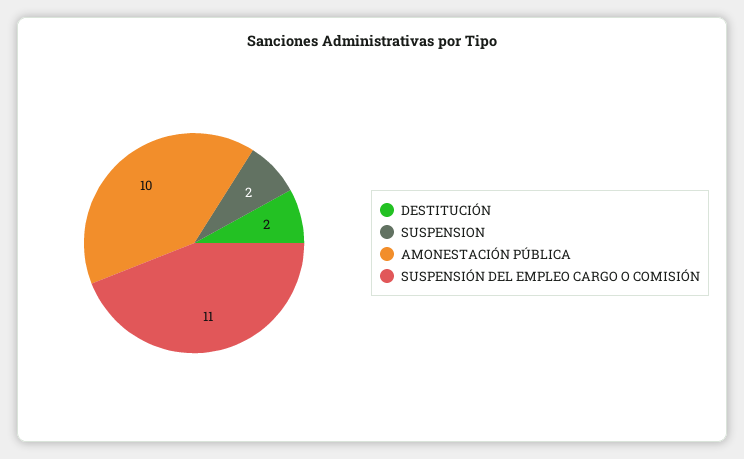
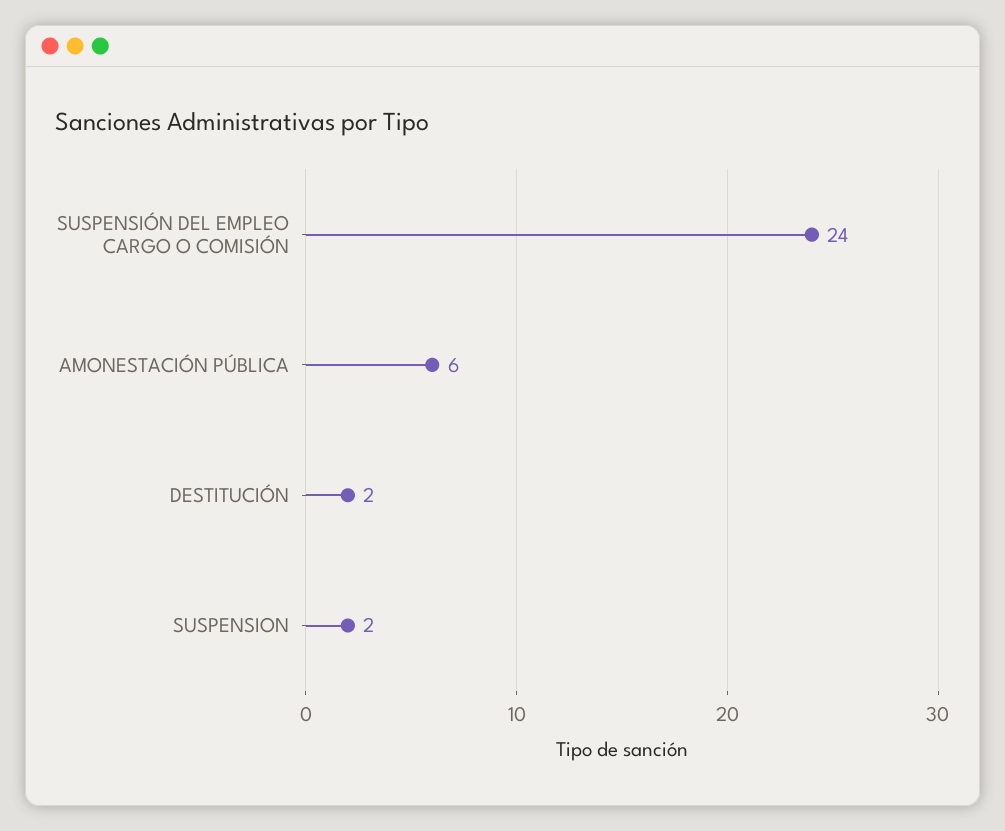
AMONESTACIÓN PÚBLICA: 10 -> 6
SUSPENSIÓN DEL EMPLEO CARGO O COMISIÓN: 11 -> 24

